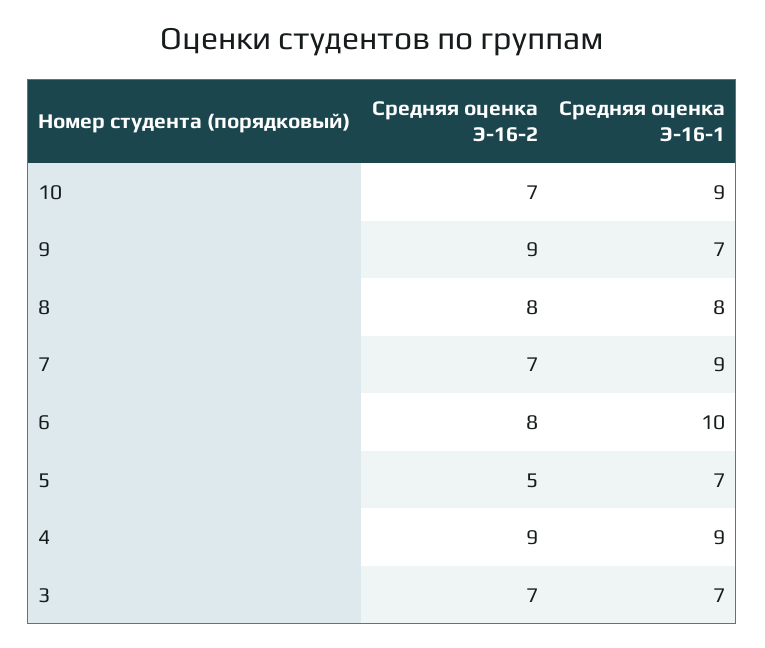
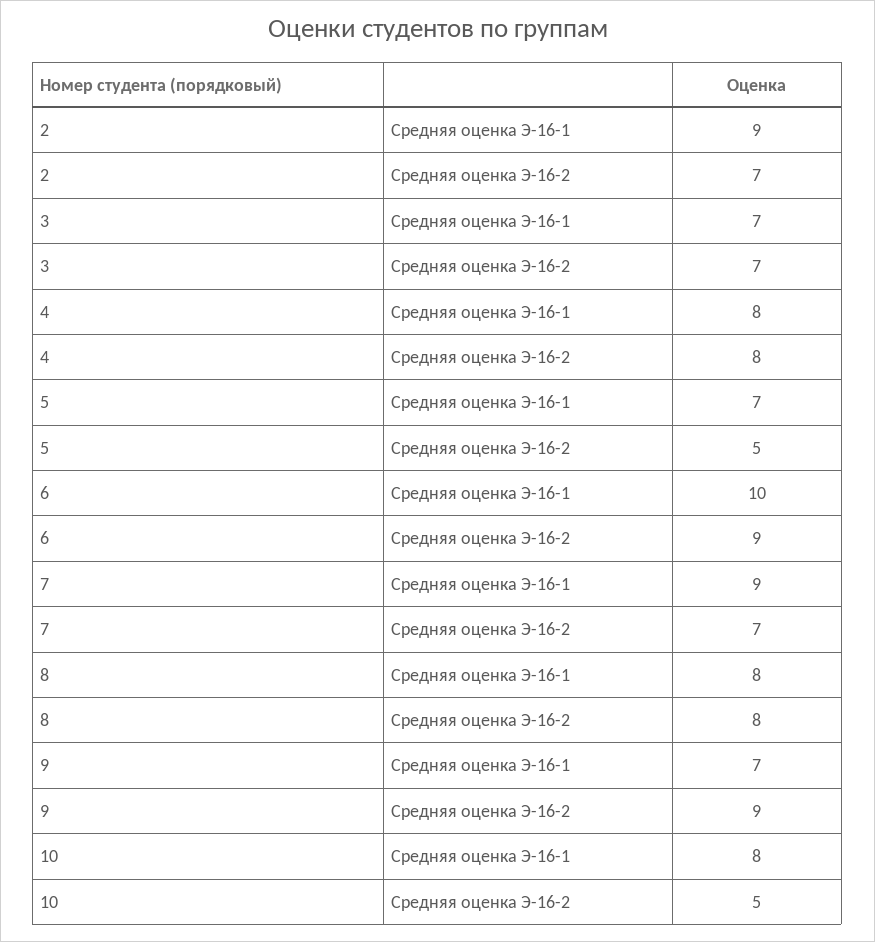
Средняя оценка Э-16-2, 10: 7 -> 5
Средняя оценка Э-16-1, 10: 9 -> 8
Средняя оценка Э-16-2, 6: 8 -> 9
Средняя оценка Э-16-2, 4: 9 -> 8
Средняя оценка Э-16-1, 4: 9 -> 8
Средняя оценка Э-16-1, 2: none -> 9
Средняя оценка Э-16-2, 2: none -> 7

